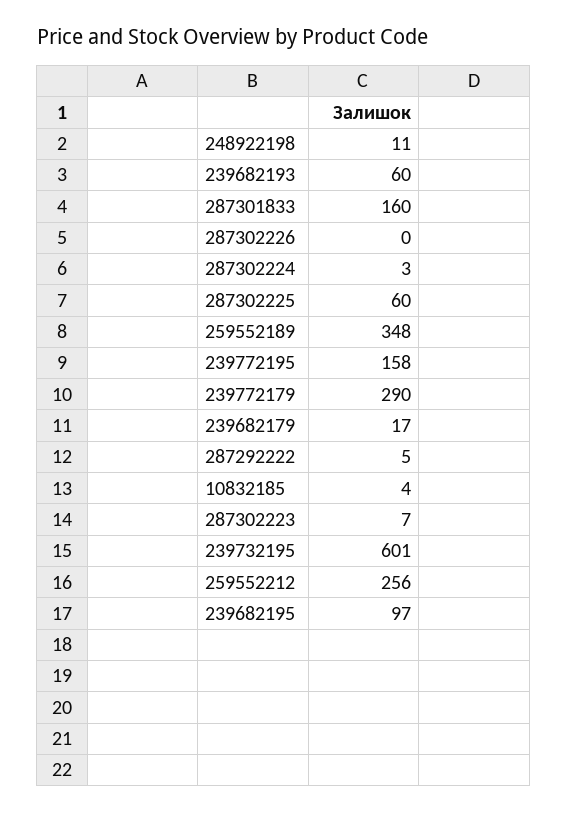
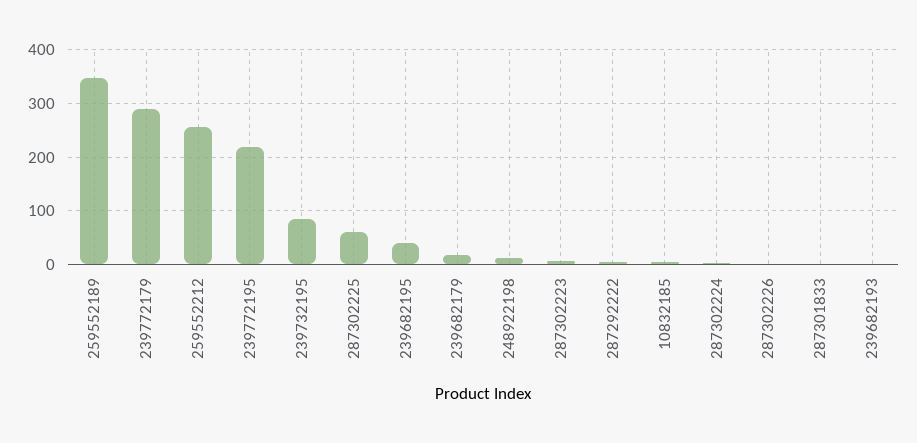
239682193: 60 -> 0
287301833: 160 -> 0
239772195: 158 -> 220
239732195: 601 -> 80
239682195: 97 -> 40

